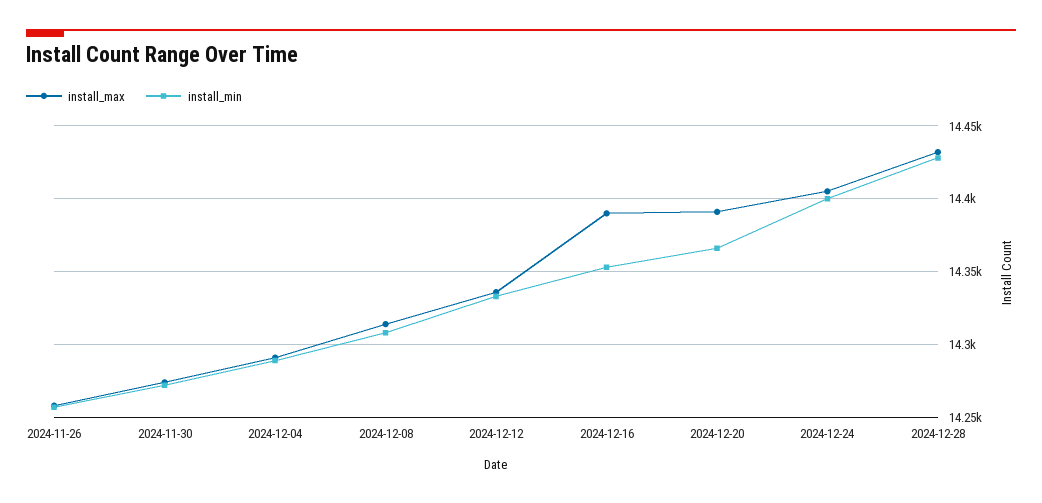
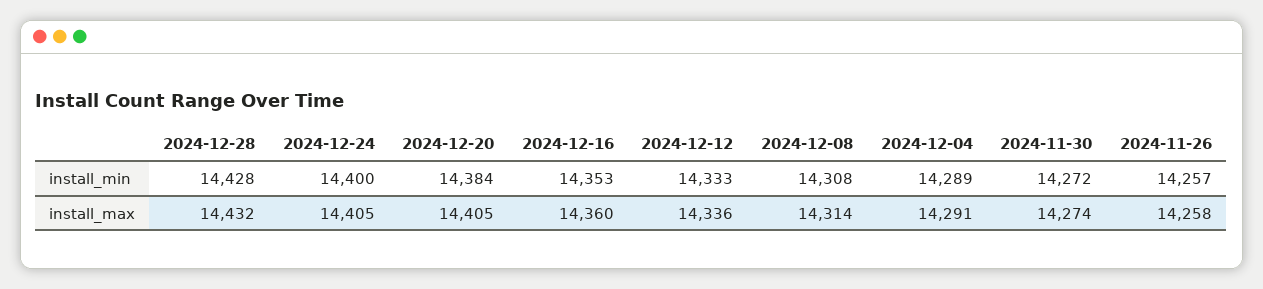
install_max, 2024-12-16: 14390 -> 14360
install_max, 2024-12-20: 14390 -> 14405
install_min, 2024-12-20: 14365 -> 14384

